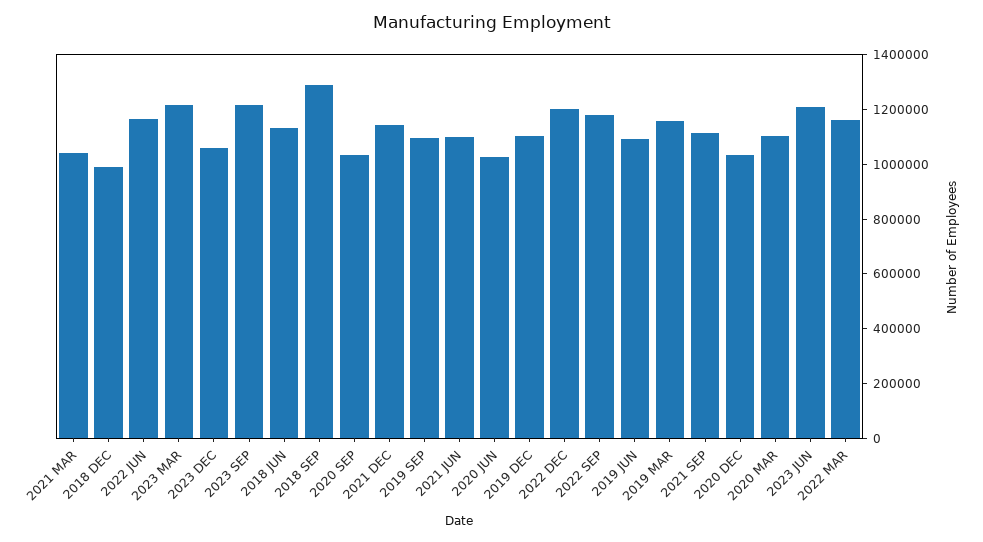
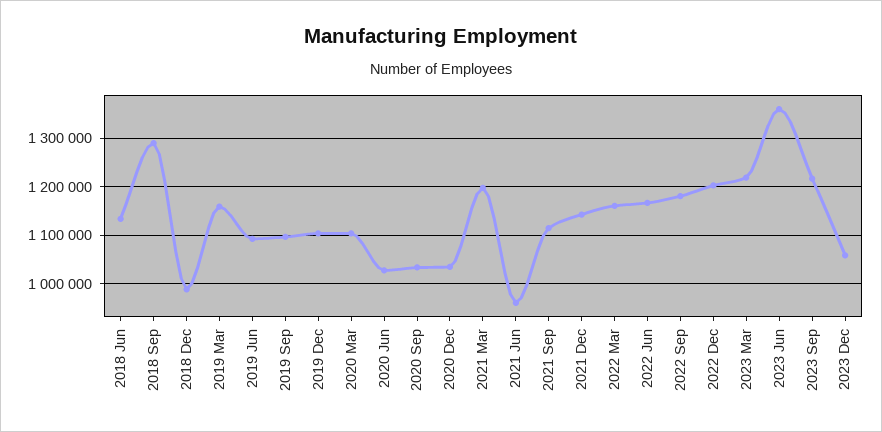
2021 MAR: 1050000 -> 1200000
2021 JUN: 1100000 -> 960000
2023 JUN: 1200000 -> 1360000

